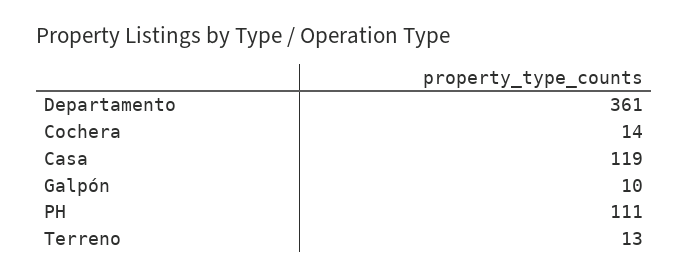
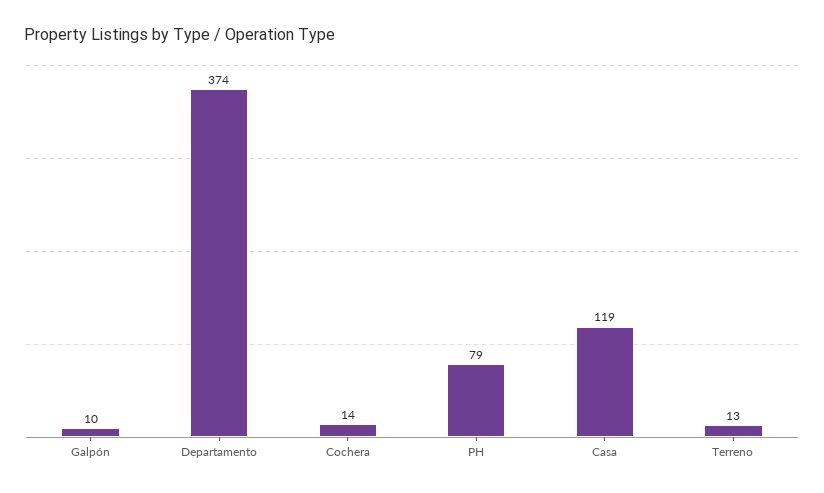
Departamento: 361 -> 374
PH: 111 -> 79

